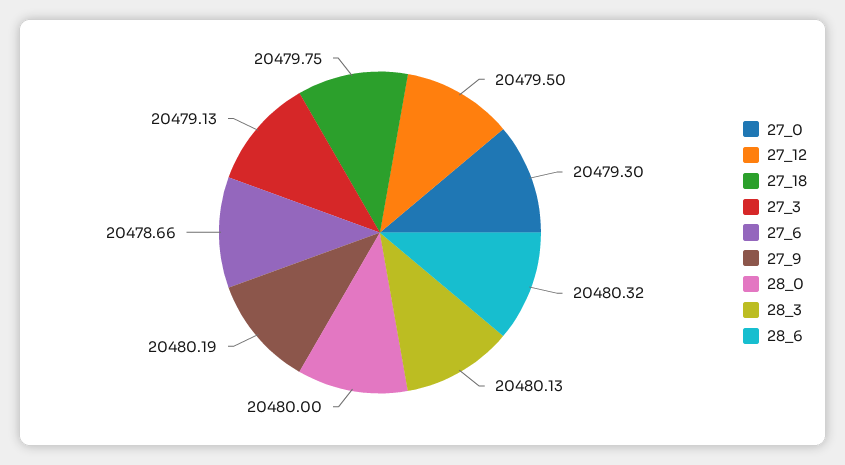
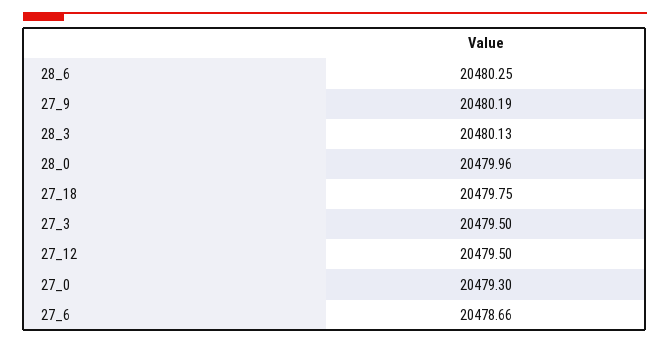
27_3: 20479.13 -> 20479.5
28_0: 20480 -> 20479.96
28_6: 20480.32 -> 20480.25

